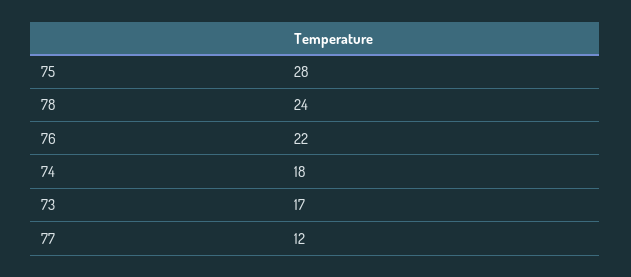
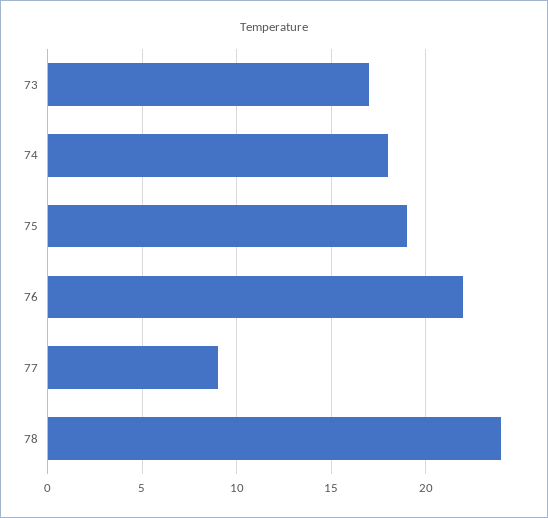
75: 28 -> 19
77: 12 -> 9

